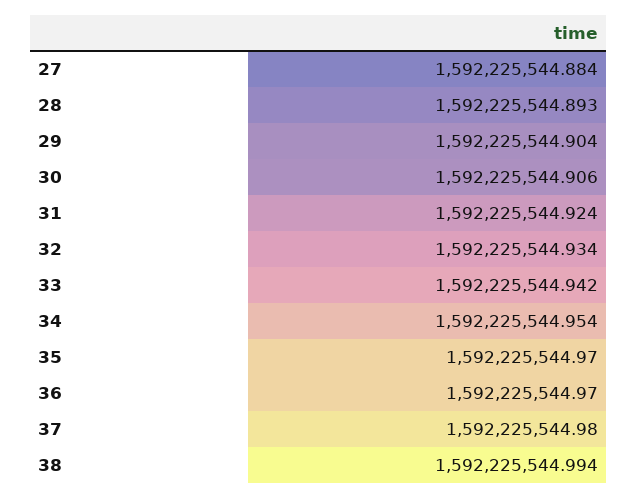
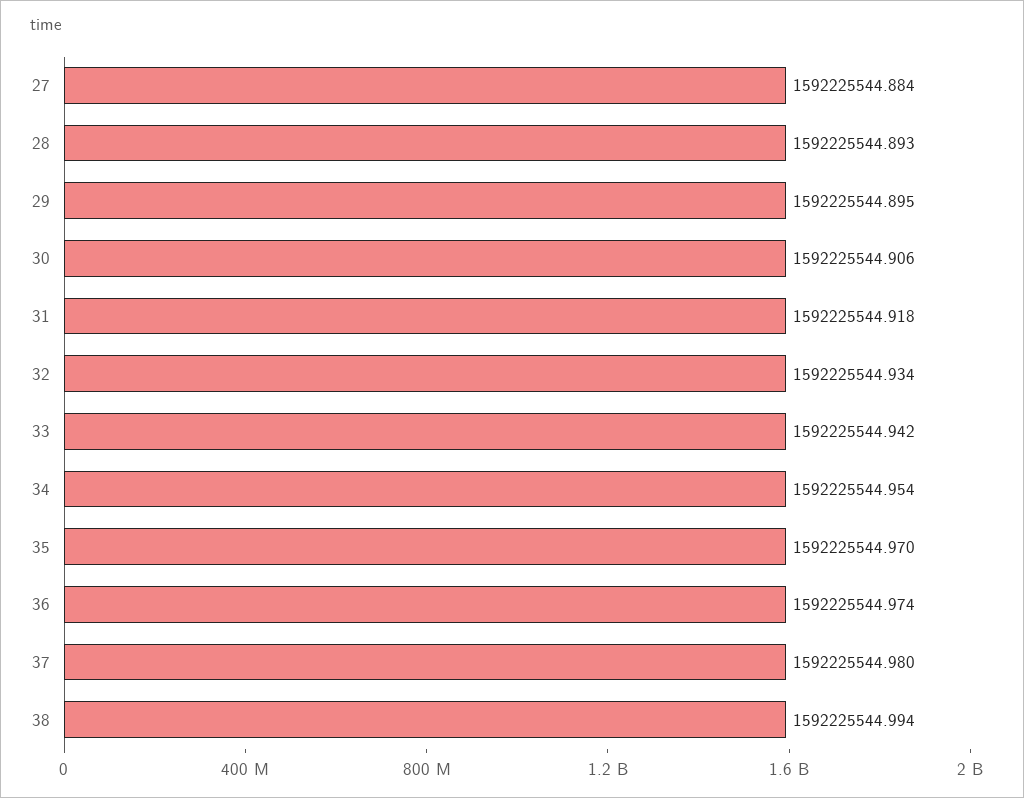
29: 1592225544.904 -> 1592225544.895
31: 1592225544.924 -> 1592225544.918
36: 1592225544.97 -> 1592225544.974

